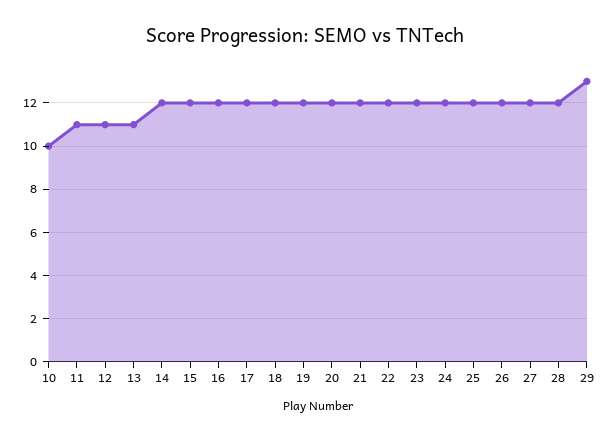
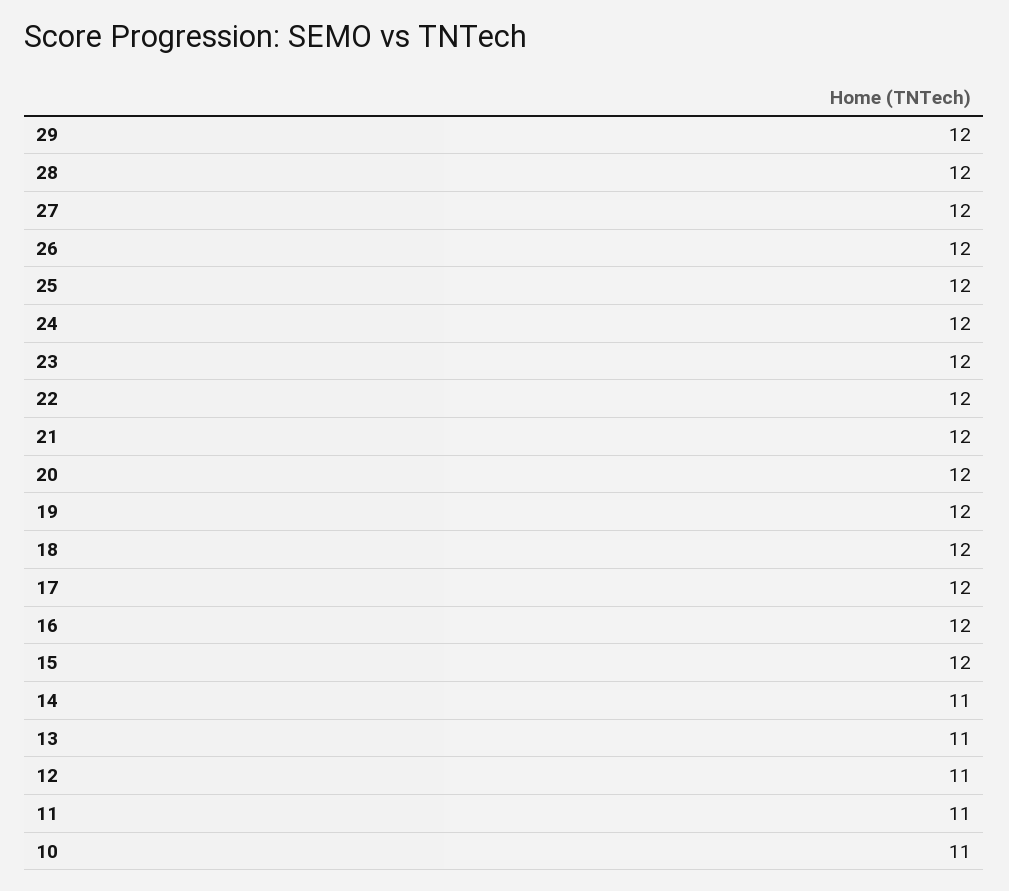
10: 10 -> 11
14: 12 -> 11
29: 13 -> 12

